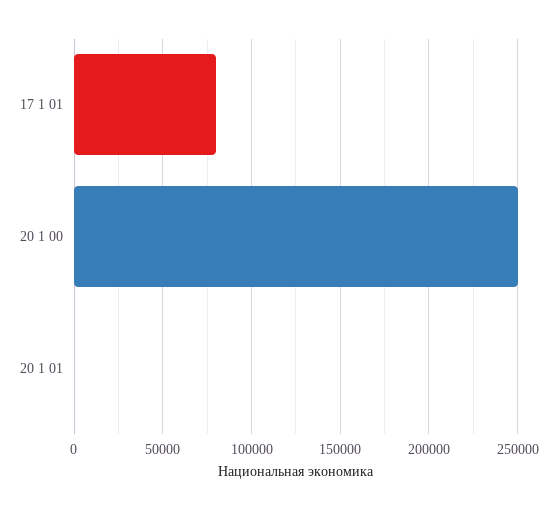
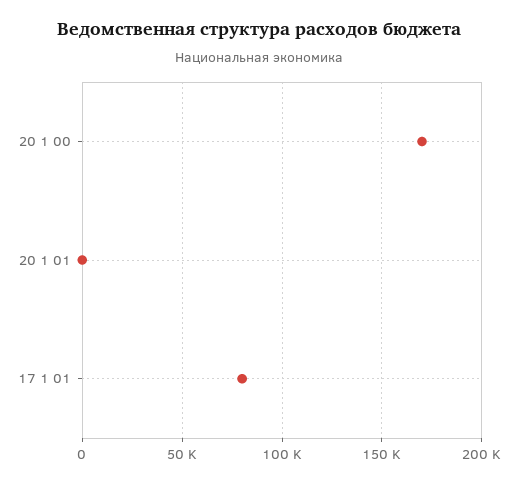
20 1 00: 250000 -> 170000

